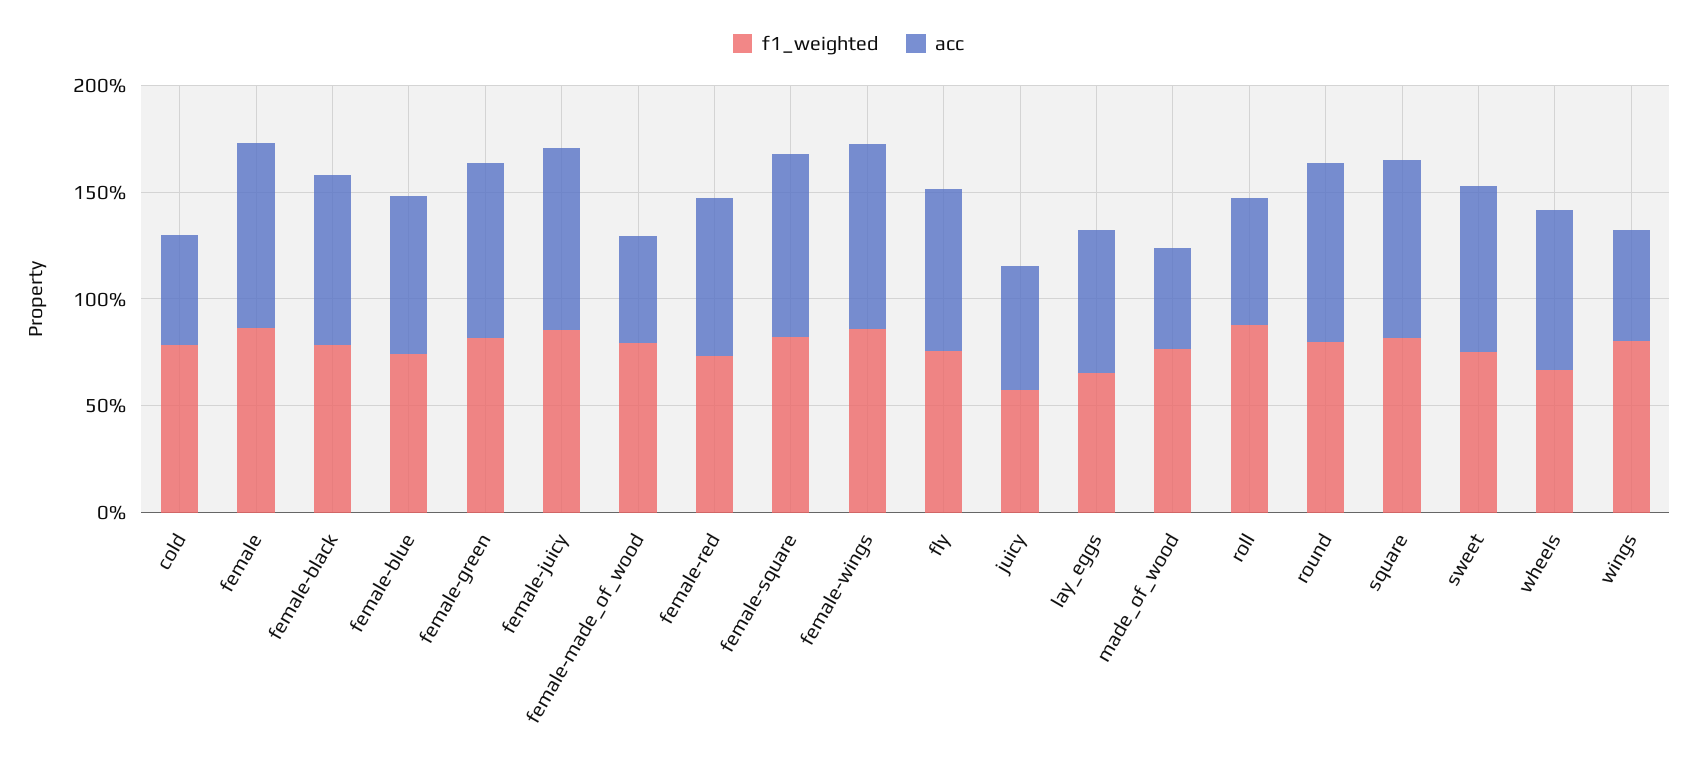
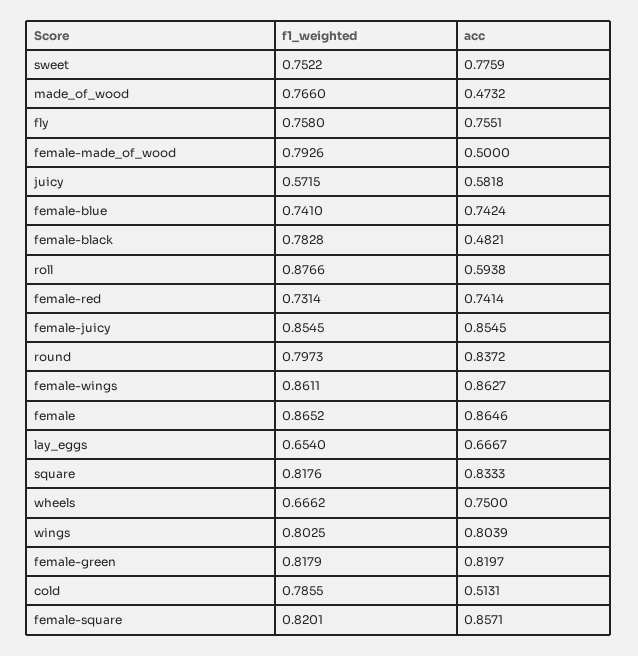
acc, female-black: 0.8 -> 0.4821
acc, wings: 0.5 -> 0.8039

